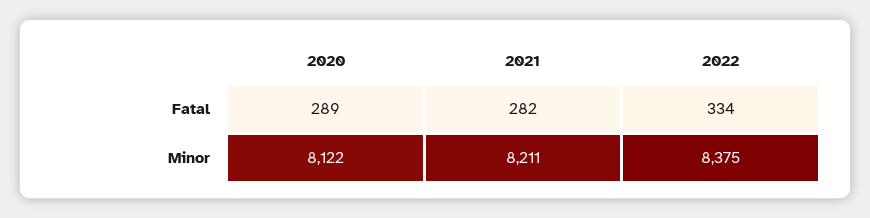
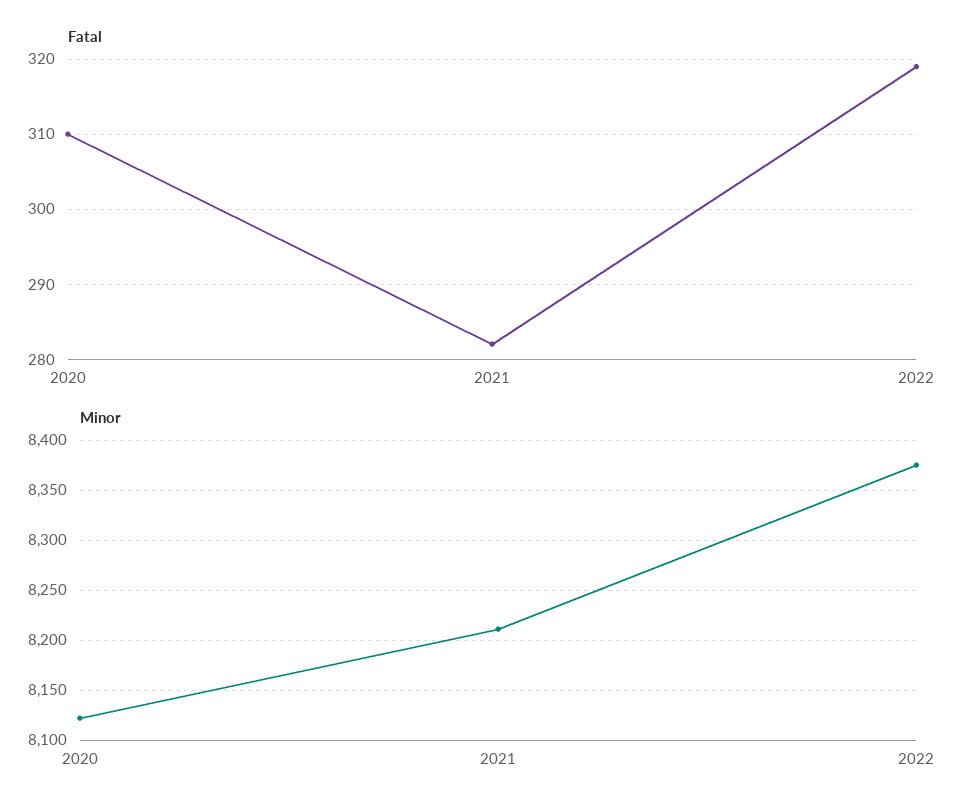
Fatal, 2020: 289 -> 310
Fatal, 2022: 334 -> 319

